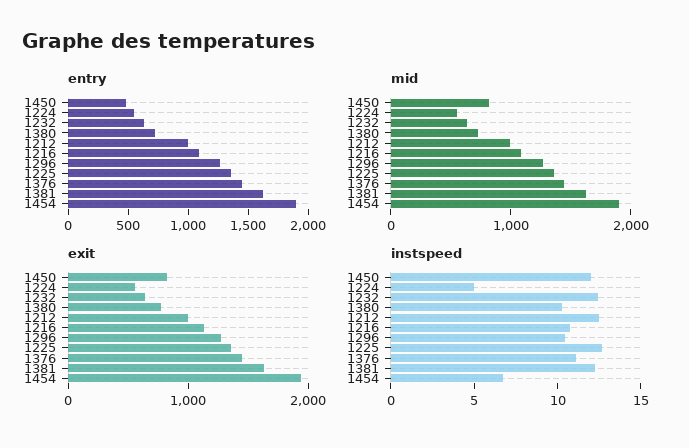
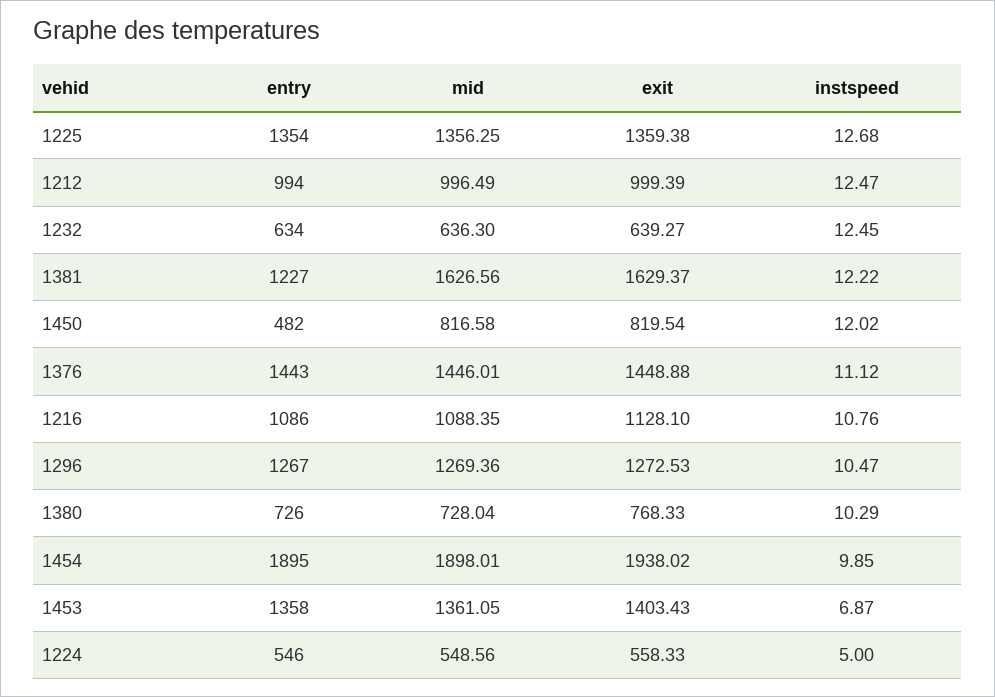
entry, 1381: 1600 -> 1227
instspeed, 1454: 7 -> 9.85
entry, 1453: none -> 1358
mid, 1453: none -> 1361.05
exit, 1453: none -> 1403.43
instspeed, 1453: none -> 6.87

